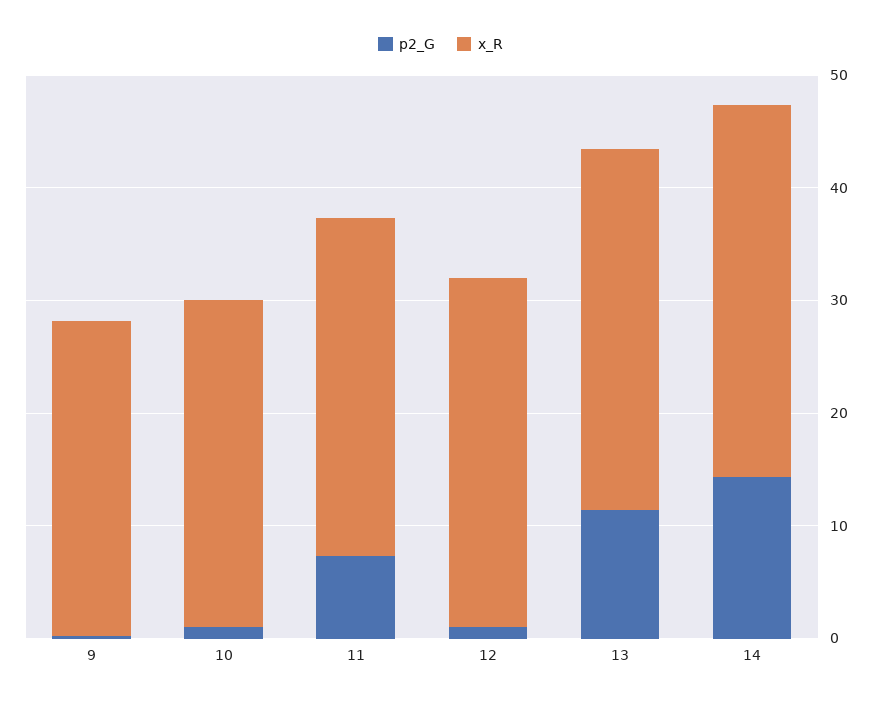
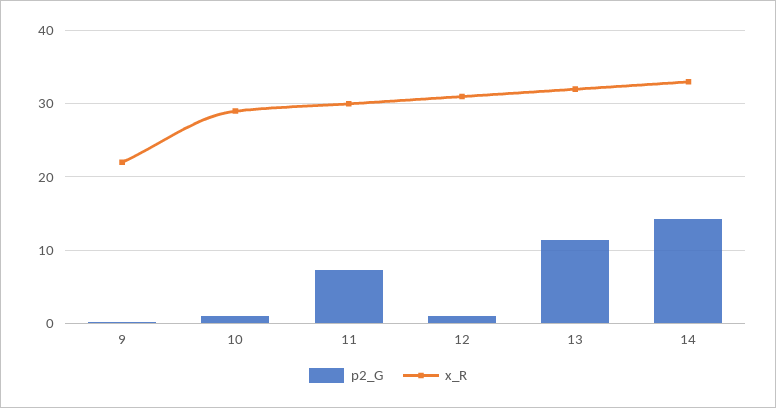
x_R, 9: 28 -> 22

